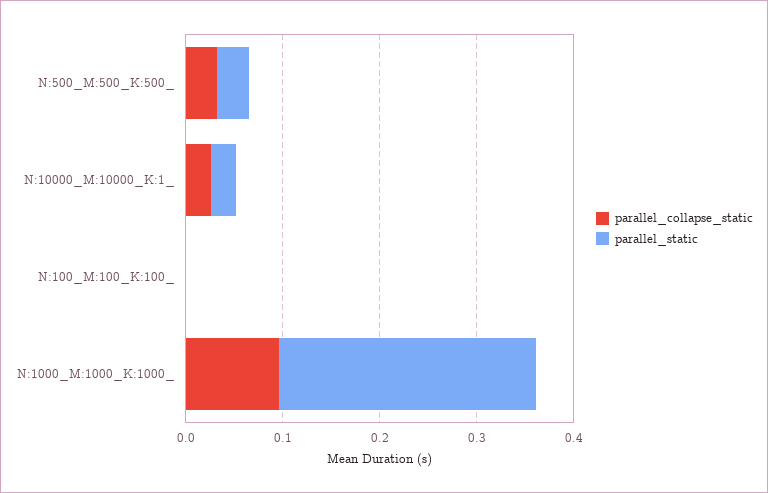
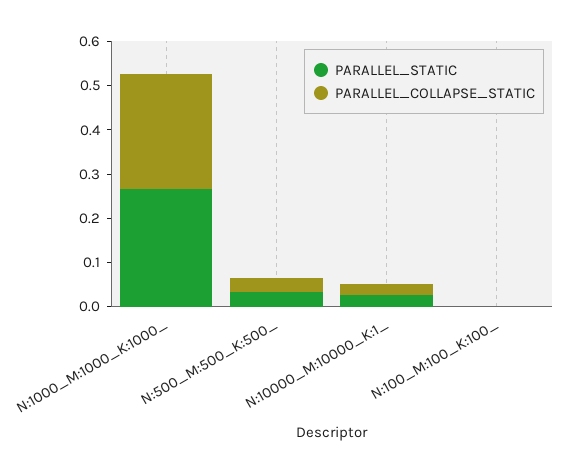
parallel_collapse_static, N:1000_M:1000_K:1000_: 0.1 -> 0.26

